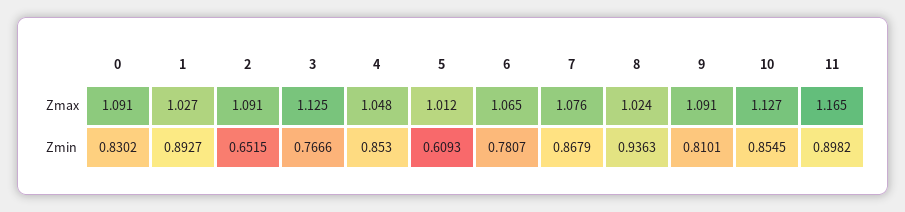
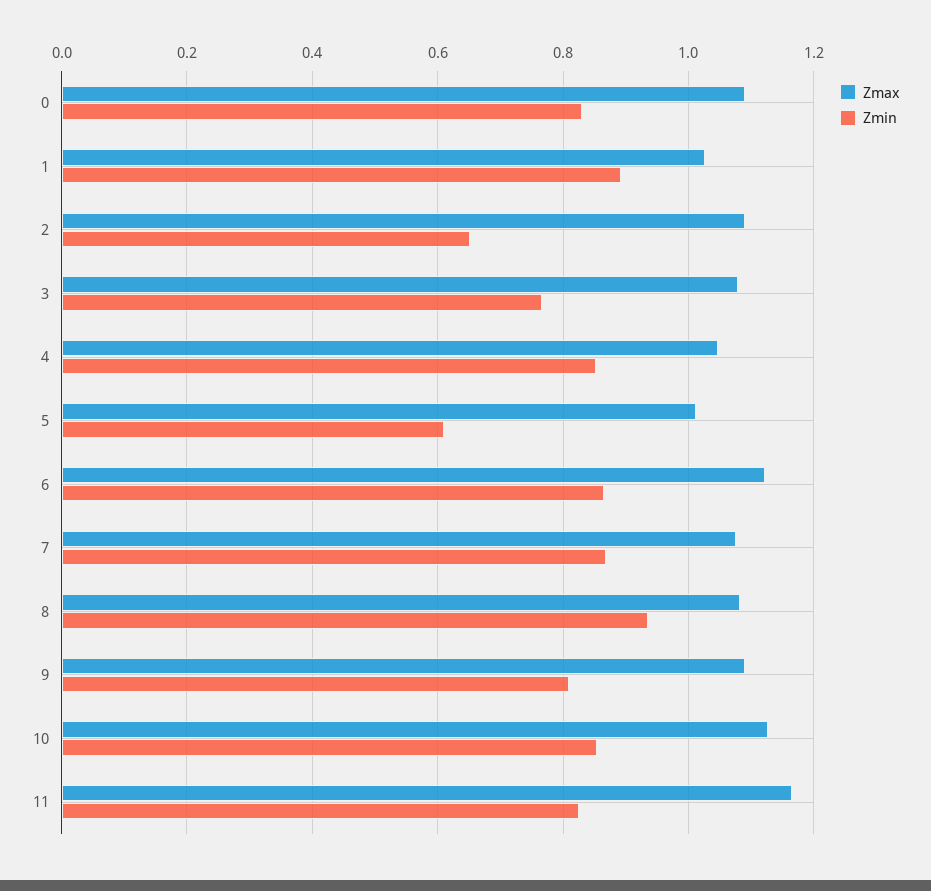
Zmax, 3: 1.125 -> 1.08
Zmax, 6: 1.065 -> 1.12
Zmax, 8: 1.024 -> 1.08
Zmin, 6: 0.7807 -> 0.86
Zmin, 11: 0.8982 -> 0.82

